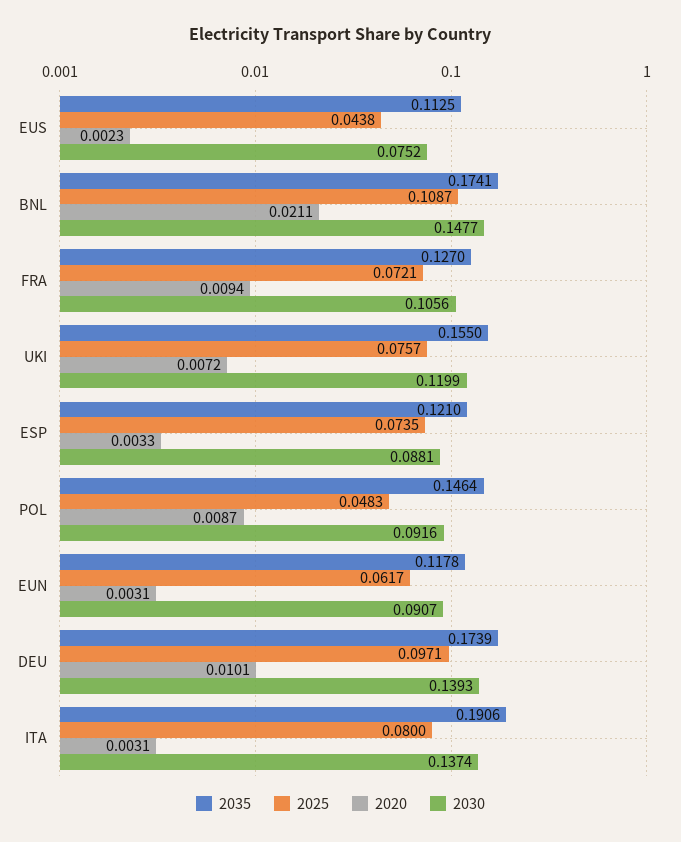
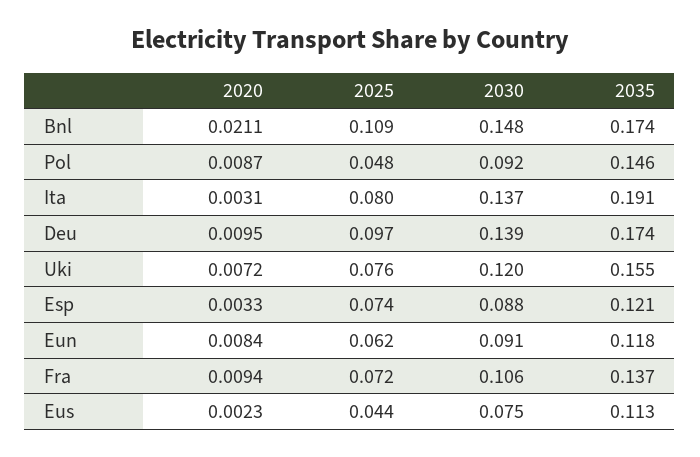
2035, FRA: 0.127 -> 0.137
2020, EUN: 0.0031 -> 0.0084
2020, DEU: 0.0101 -> 0.0095

